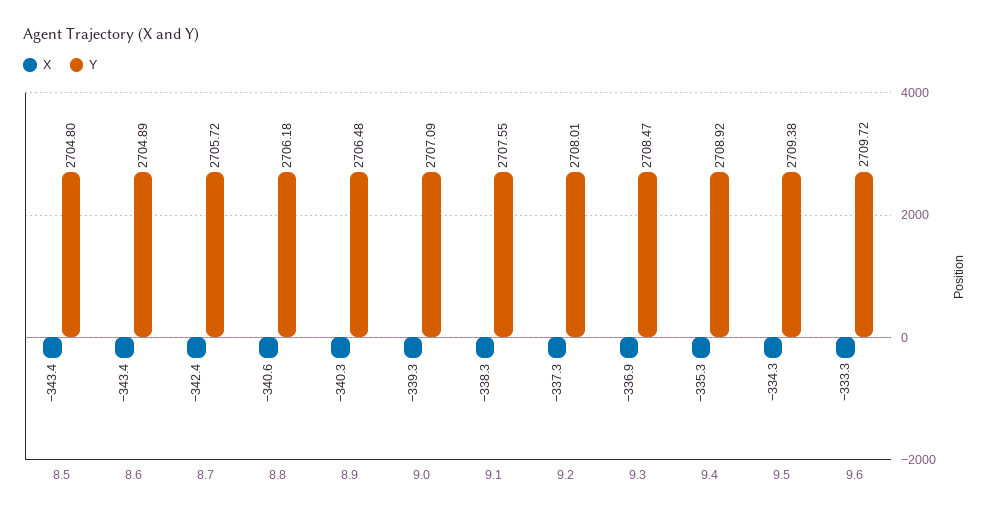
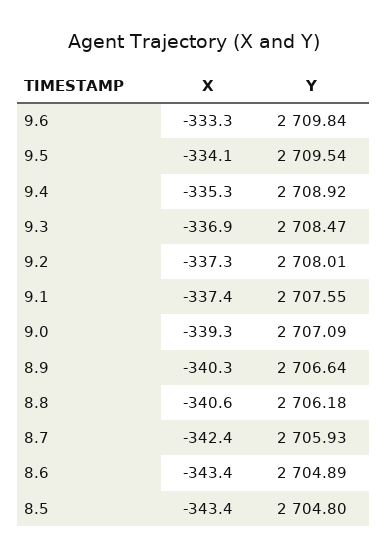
Y, 8.7: 2705.72 -> 2705.93
Y, 8.9: 2706.48 -> 2706.64
X, 9.1: -338.3 -> -337.4
X, 9.5: -334.3 -> -334.1
Y, 9.5: 2709.38 -> 2709.54
Y, 9.6: 2709.72 -> 2709.84

